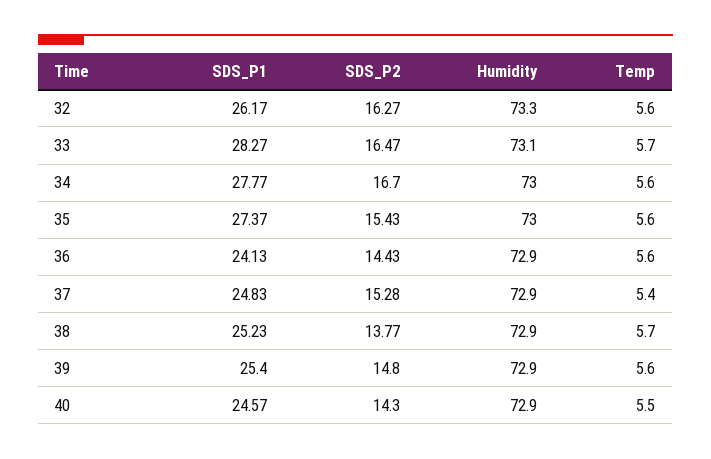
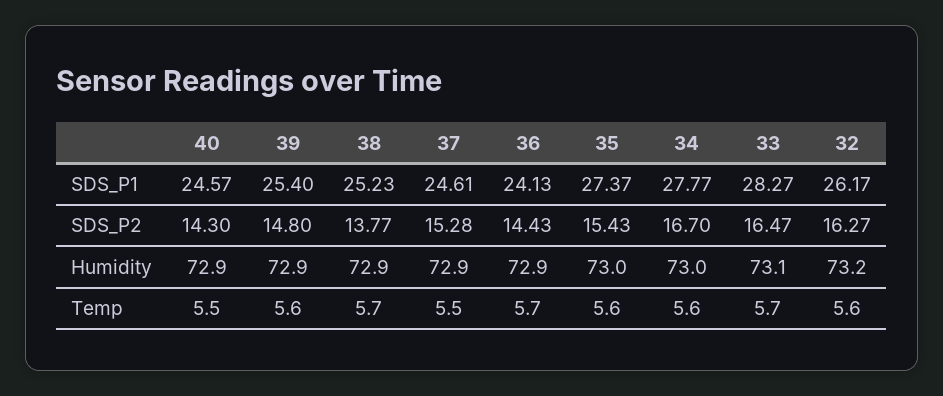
Humidity, 32: 73.3 -> 73.2
Temp, 36: 5.6 -> 5.7
SDS_P1, 37: 24.83 -> 24.61
Temp, 37: 5.4 -> 5.5

